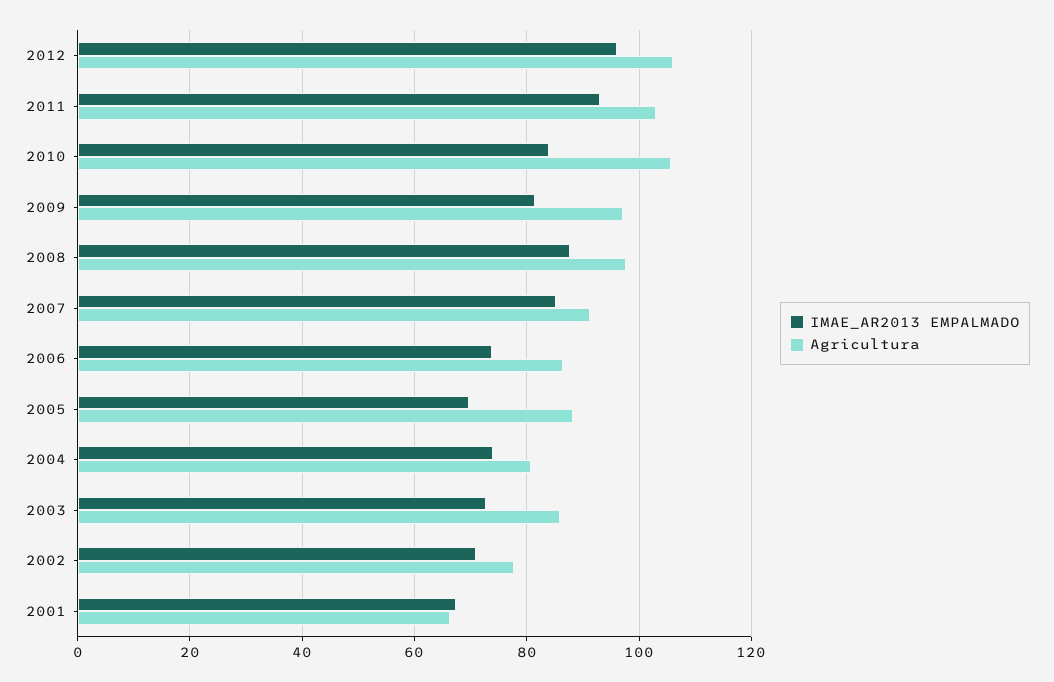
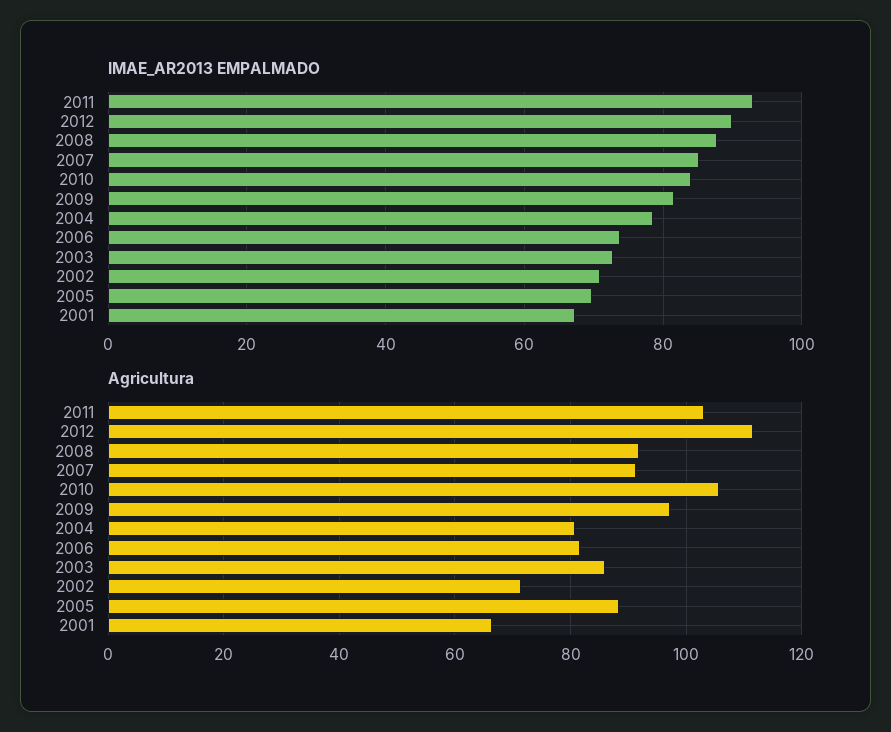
IMAE_AR2013 EMPALMADO, 2012: 96 -> 90
Agricultura, 2012: 106 -> 112
Agricultura, 2008: 98 -> 92
Agricultura, 2006: 86 -> 82
IMAE_AR2013 EMPALMADO, 2004: 74 -> 78
Agricultura, 2002: 78 -> 72

